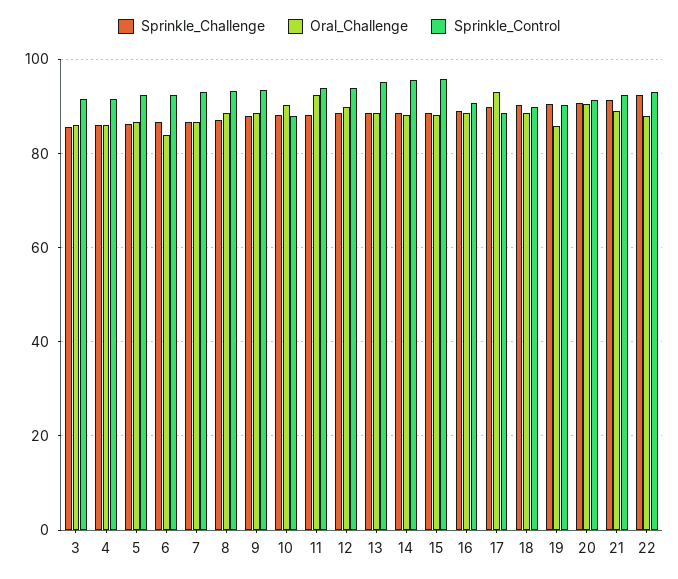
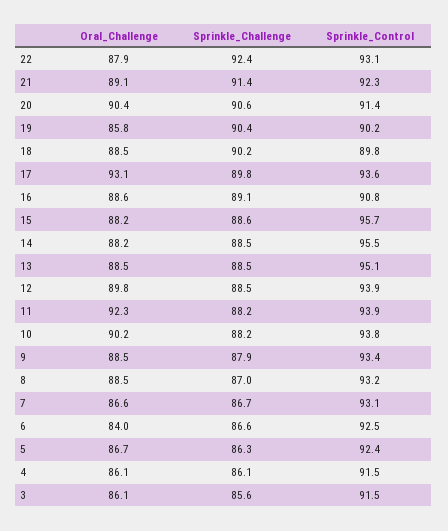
Sprinkle_Control, 10: 88 -> 93.8
Sprinkle_Control, 17: 88 -> 93.6

